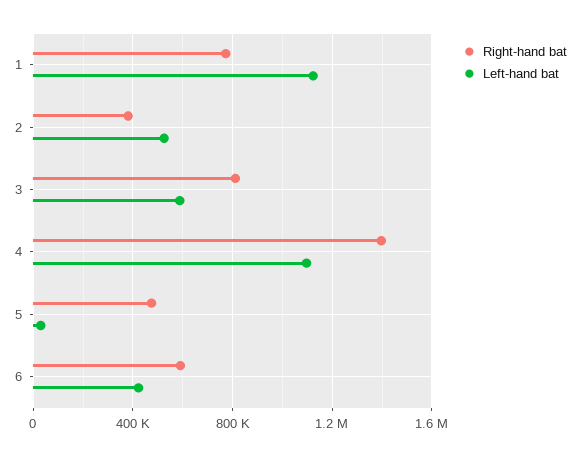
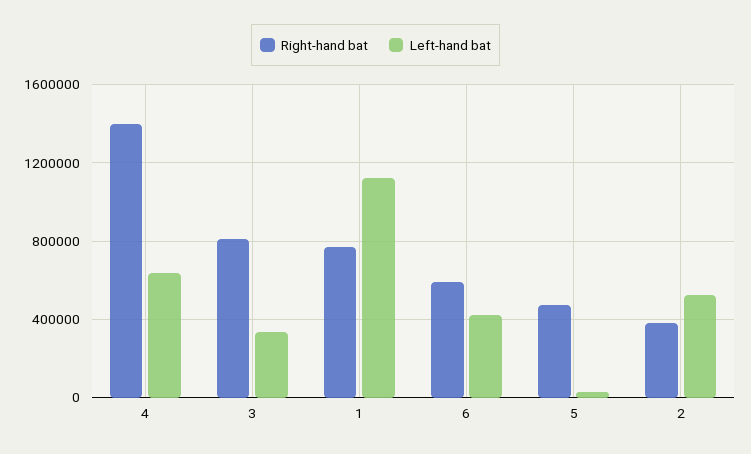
Left-hand bat, 3: 600000 -> 350000
Left-hand bat, 4: 1100000 -> 650000

